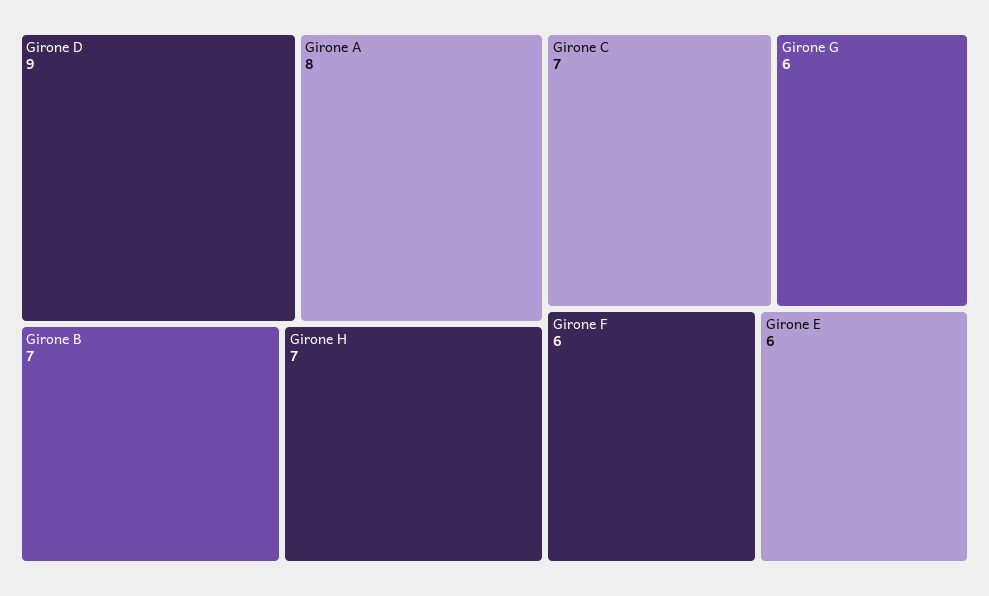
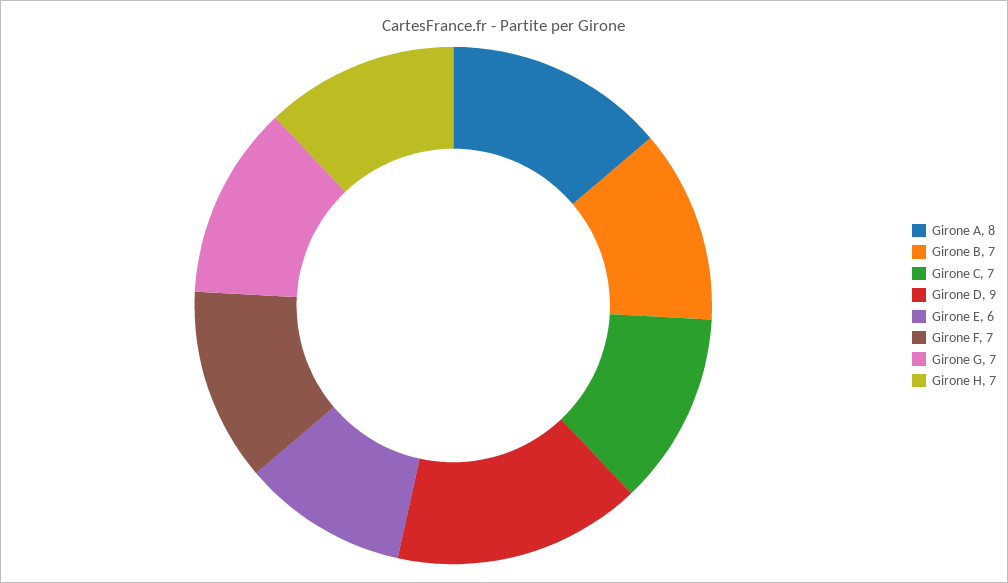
Girone G: 6 -> 7
Girone F: 6 -> 7

